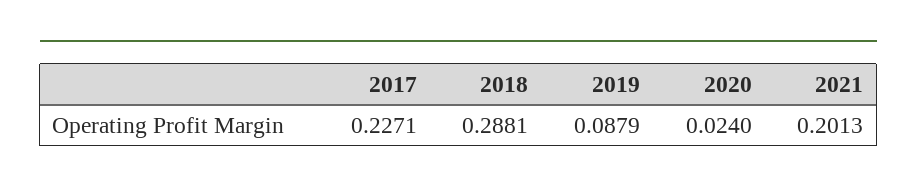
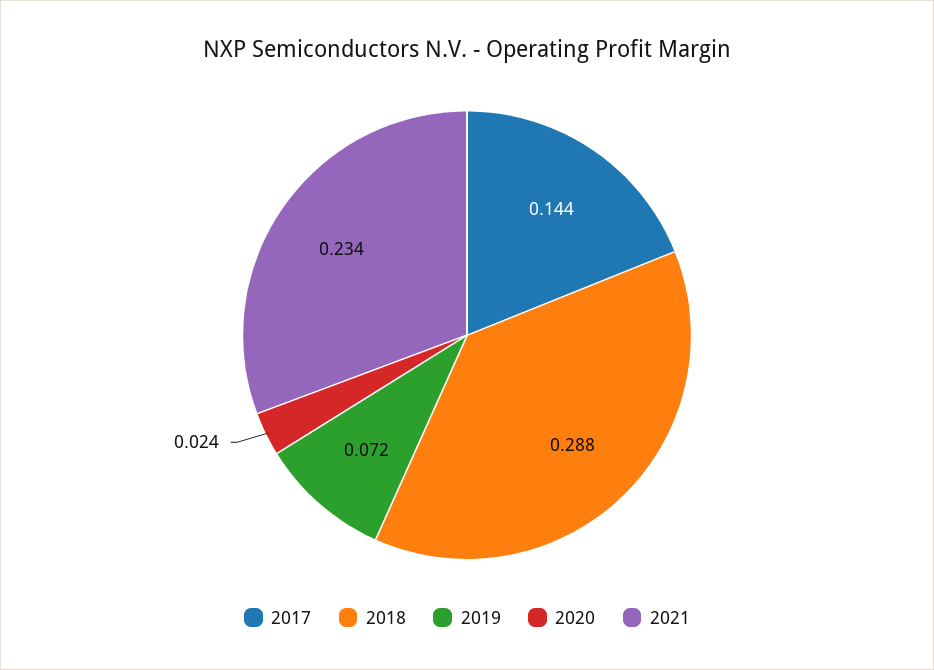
2017: 0.2271 -> 0.144
2019: 0.0879 -> 0.072
2021: 0.2013 -> 0.234

